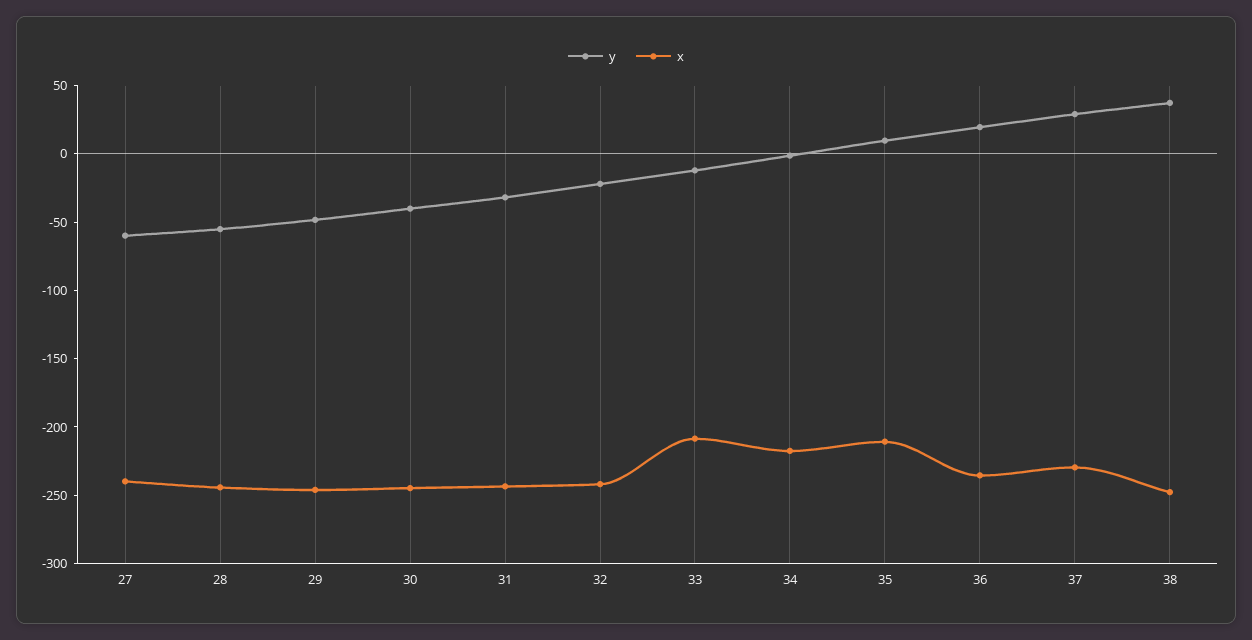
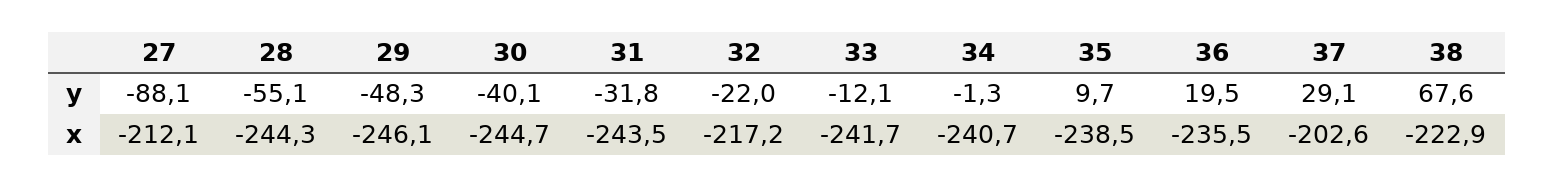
y, 27: -60 -> -88.1
x, 27: -240 -> -212.1
x, 32: -240 -> -217.2
x, 33: -210 -> -241.7
x, 34: -220 -> -240.7
x, 35: -210 -> -238.5
x, 37: -230 -> -202.6
y, 38: 40 -> 67.6
x, 38: -250 -> -222.9

